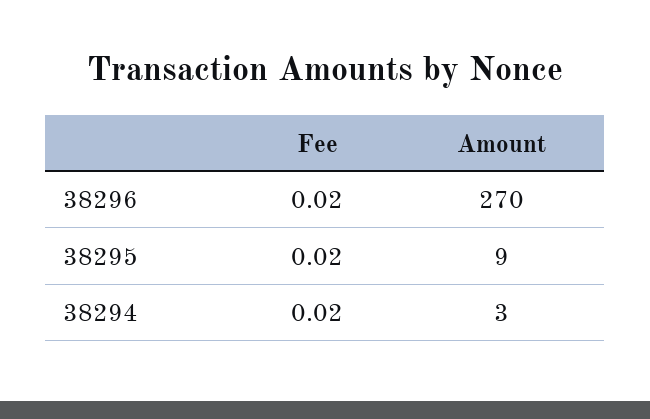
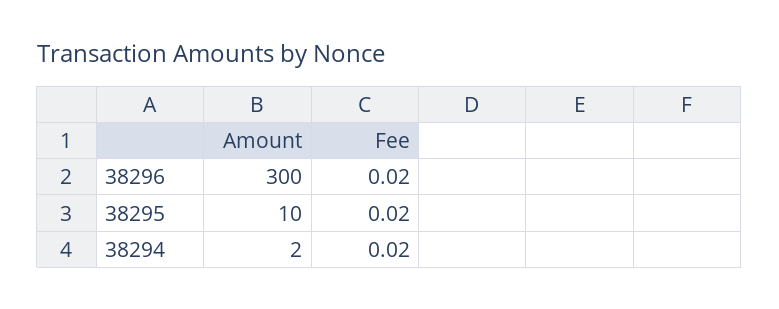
Amount, 38296: 270 -> 300
Amount, 38295: 9 -> 10
Amount, 38294: 3 -> 2

